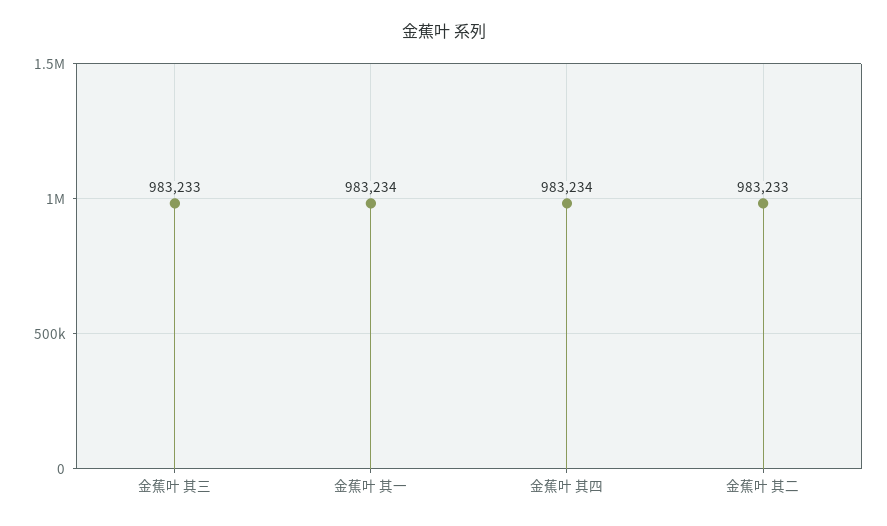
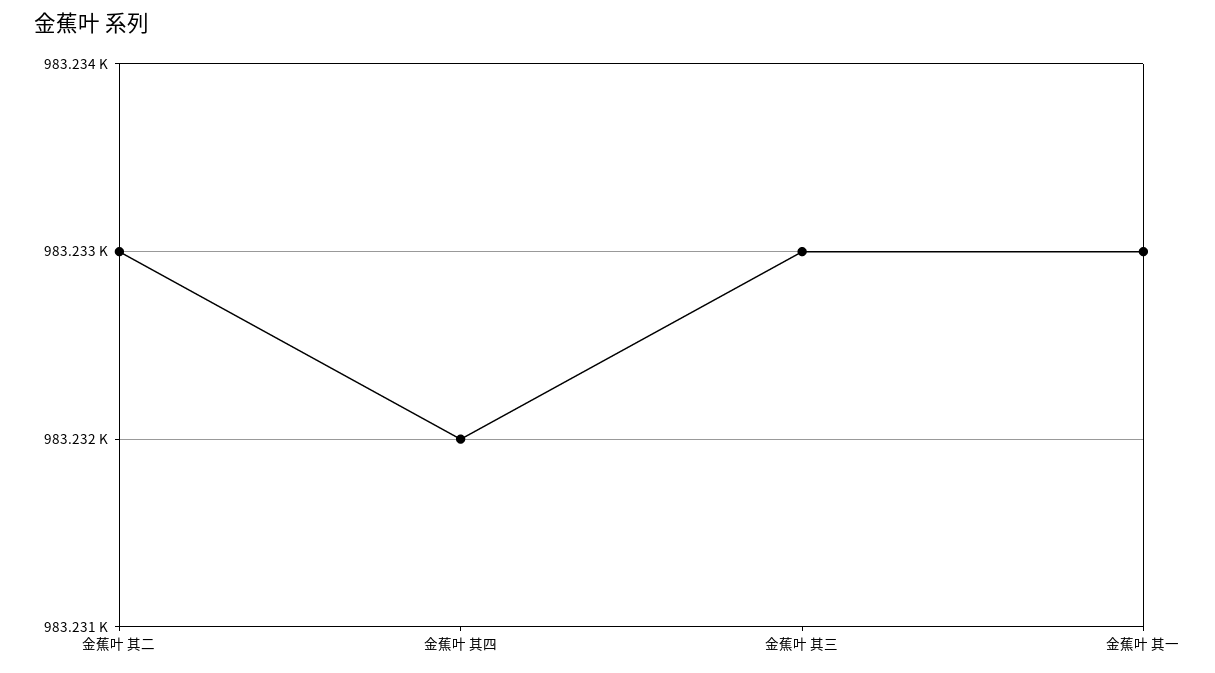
金蕉叶 其一: 983234 -> 983233
金蕉叶 其四: 983234 -> 983232

